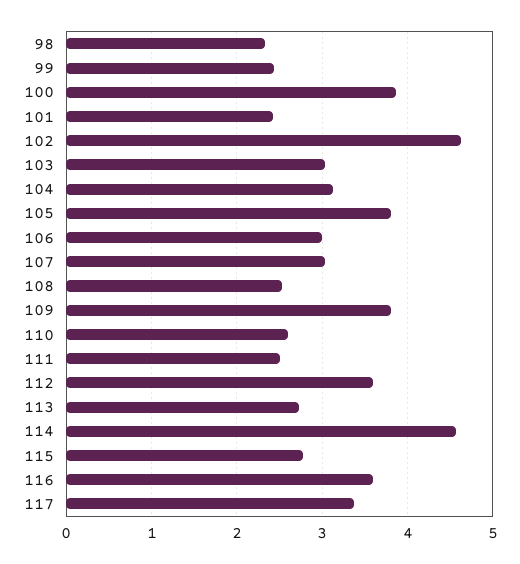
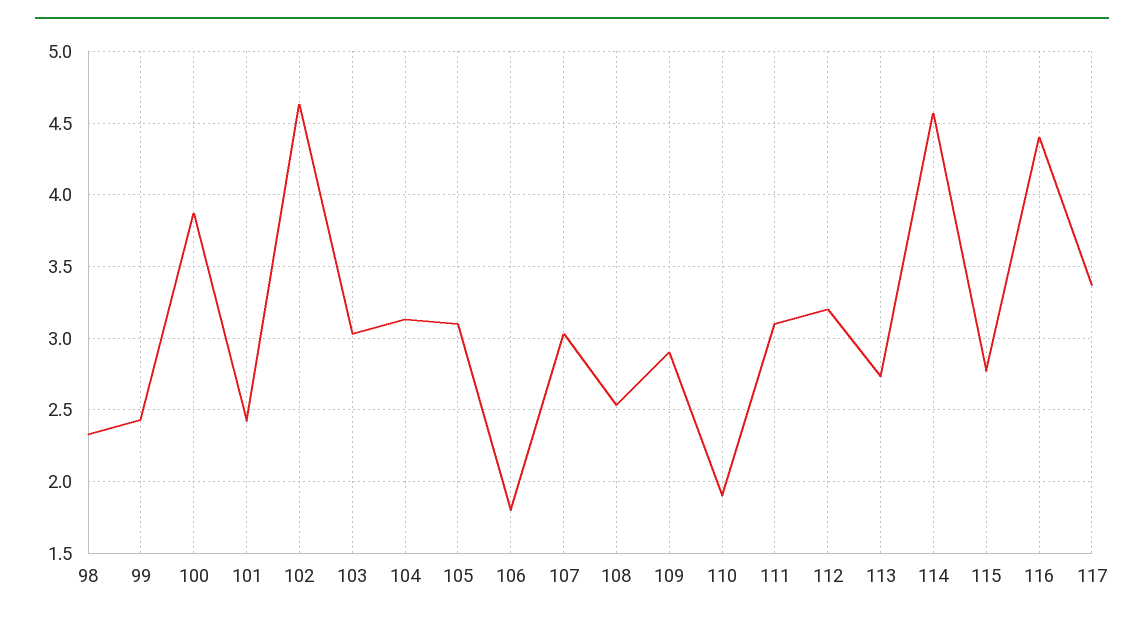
105: 3.8 -> 3.1
106: 3 -> 1.8
109: 3.8 -> 2.9
110: 2.6 -> 1.9
111: 2.5 -> 3.1
112: 3.6 -> 3.2
116: 3.6 -> 4.4

